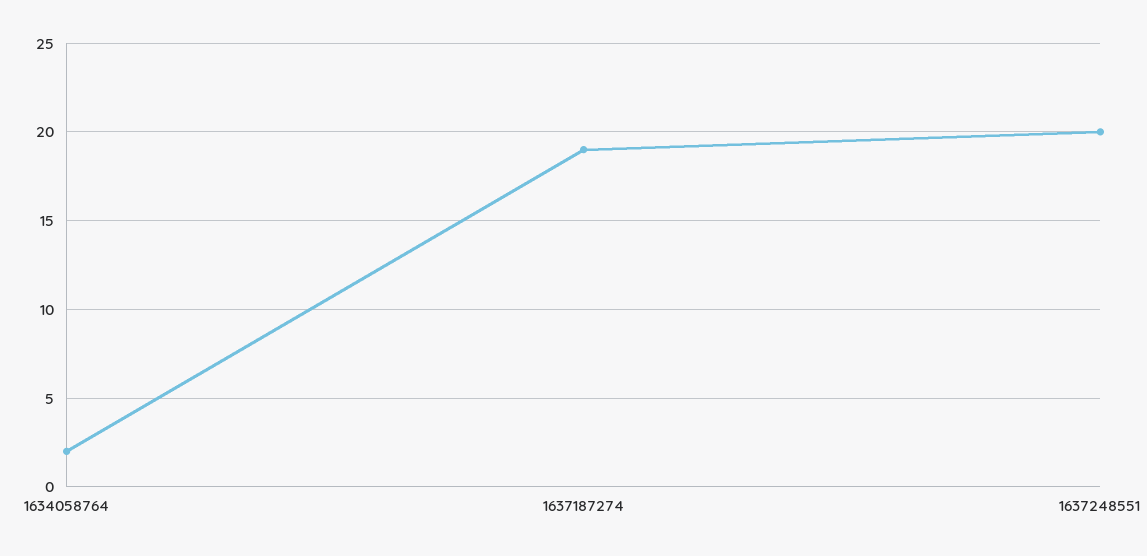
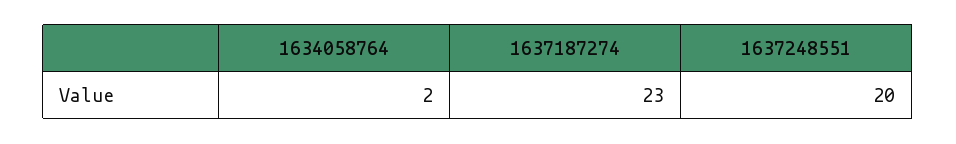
1637187274: 19 -> 23

